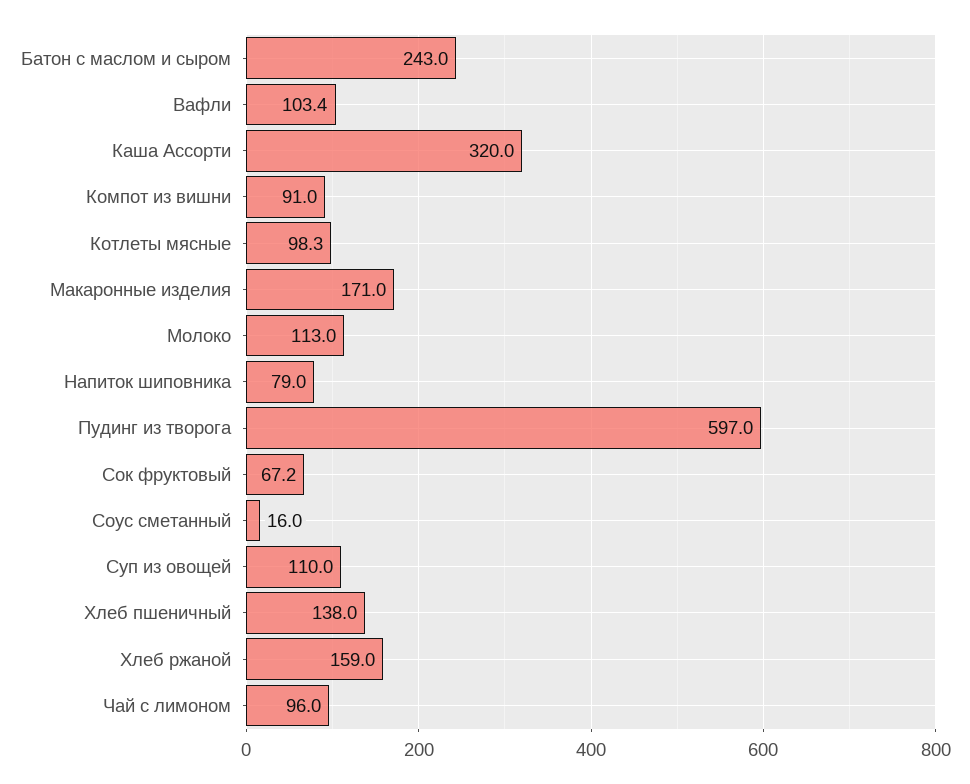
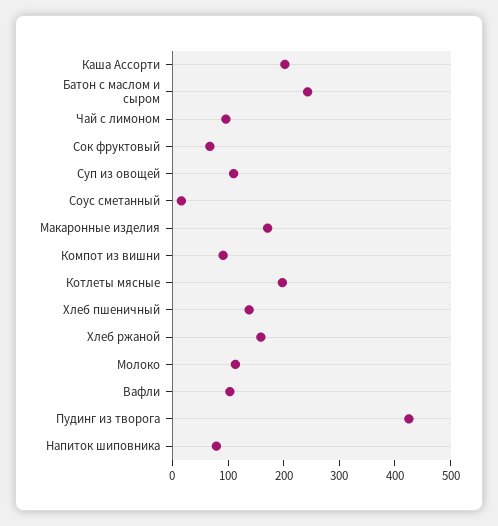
Каша Ассорти: 320 -> 200
Котлеты мясные: 98.3 -> 200
Пудинг из творога: 597 -> 420

